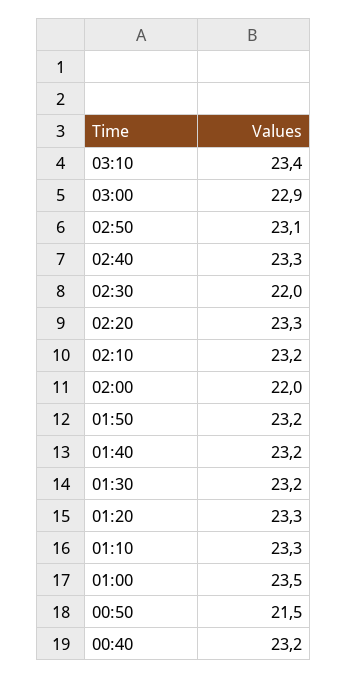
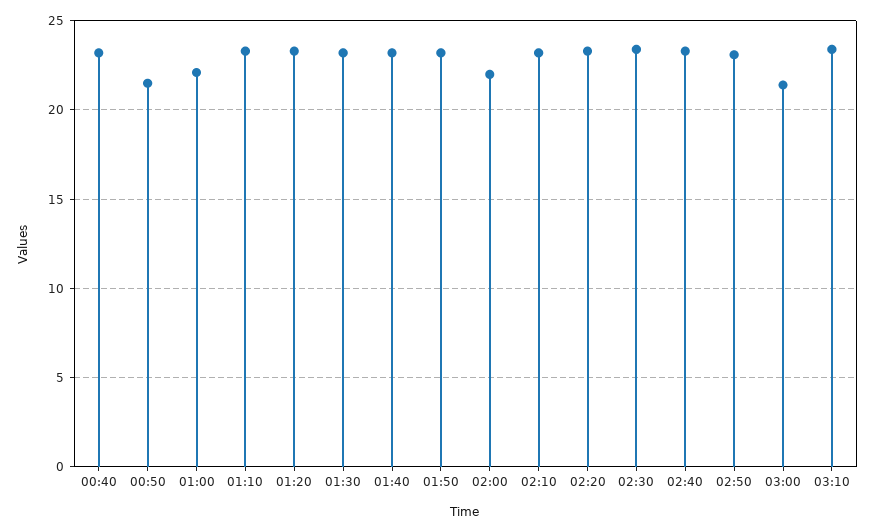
03:00: 22.9 -> 21.5
02:30: 22 -> 23.5
01:00: 23.5 -> 22

